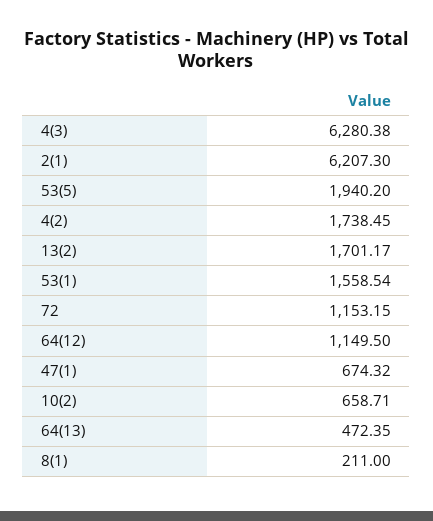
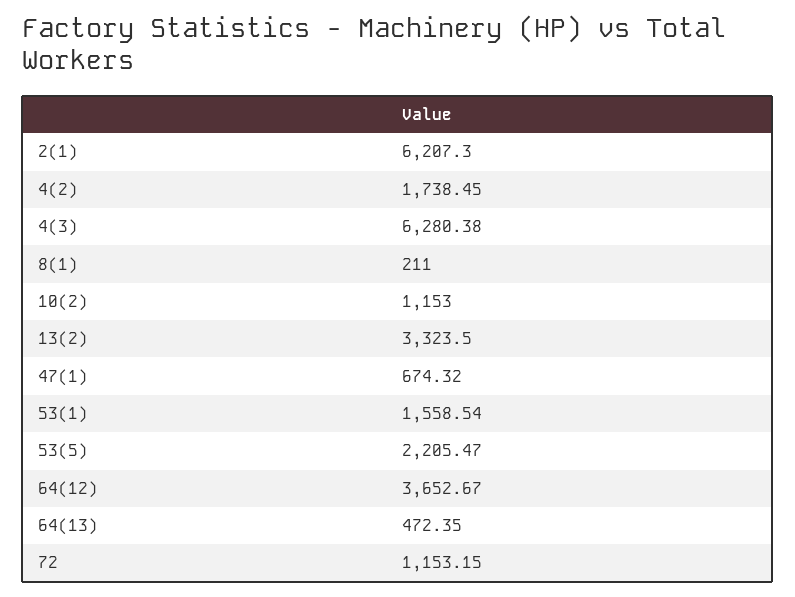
53(5): 1940.2 -> 2205.47
13(2): 1701.17 -> 3323.5
64(12): 1149.5 -> 3652.67
10(2): 658.71 -> 1153

